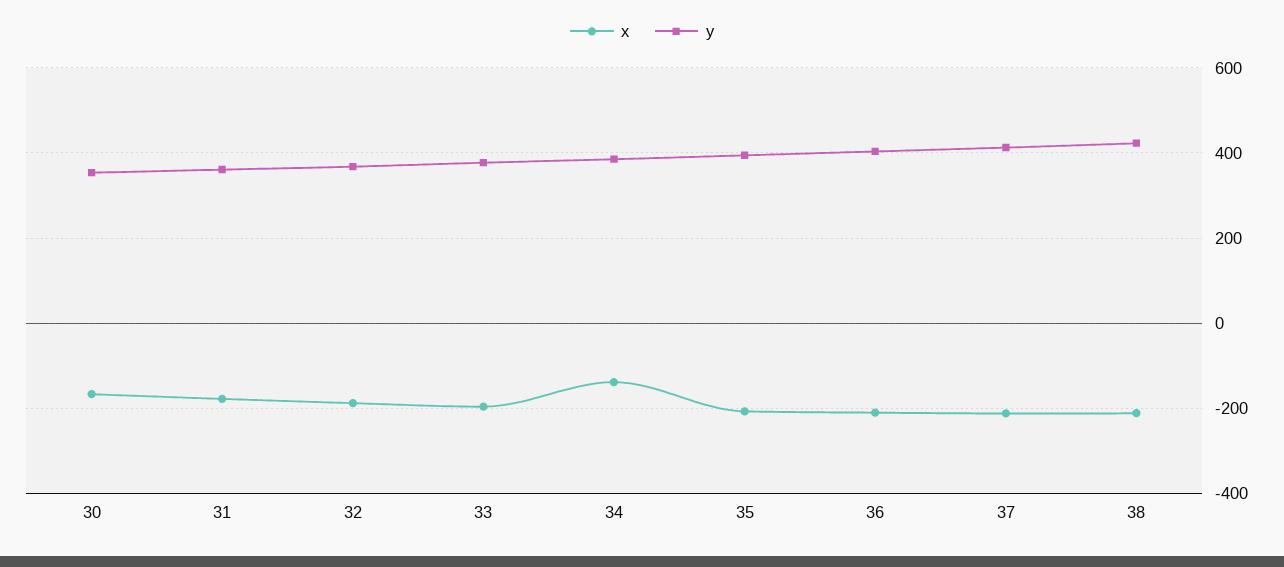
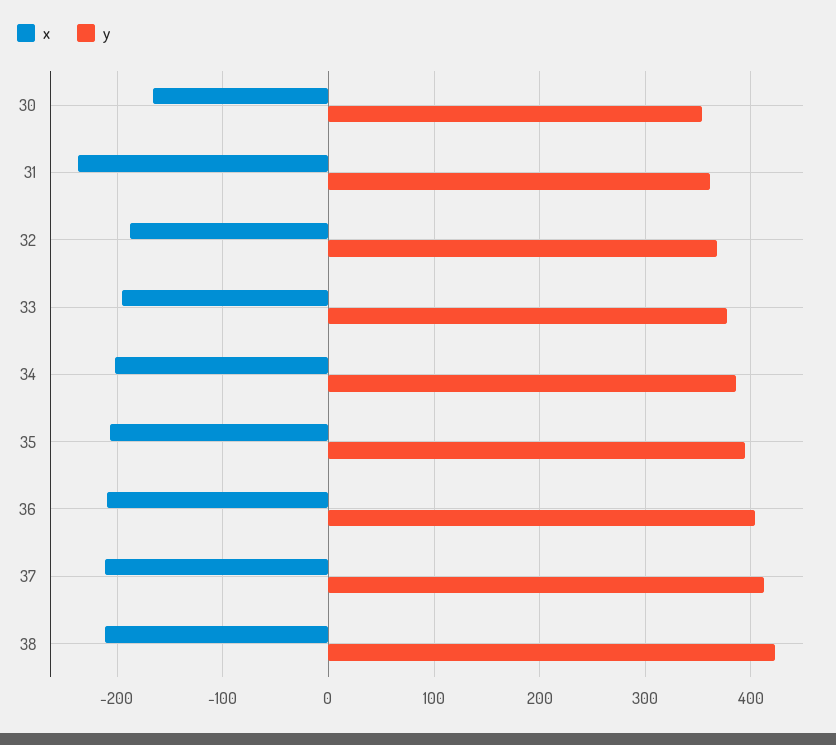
x, 31: -180 -> -240
x, 34: -140 -> -200

